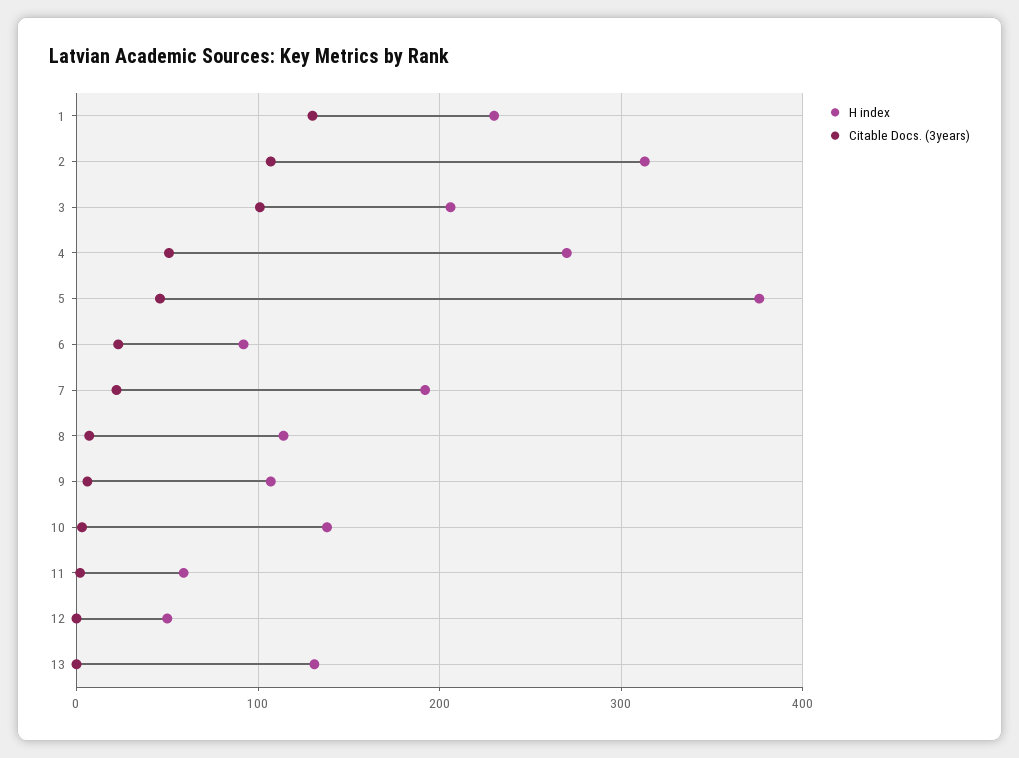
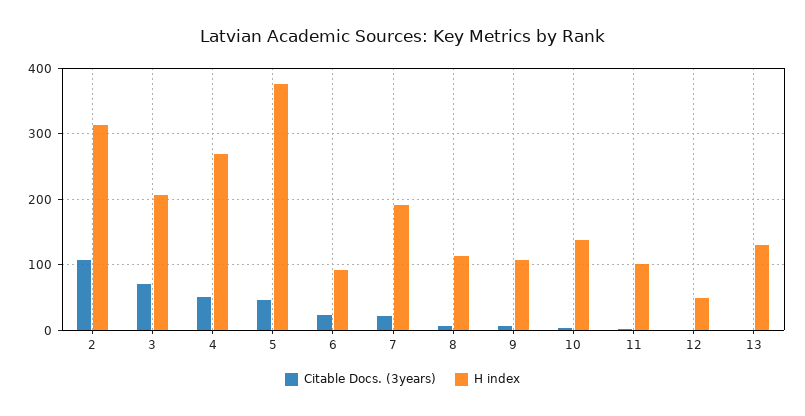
H index, 1: 230 -> none
Citable Docs. (3years), 1: 130 -> none
Citable Docs. (3years), 3: 100 -> 70
H index, 11: 60 -> 100

